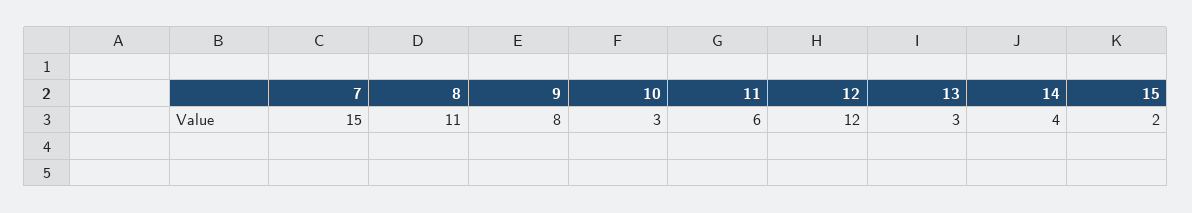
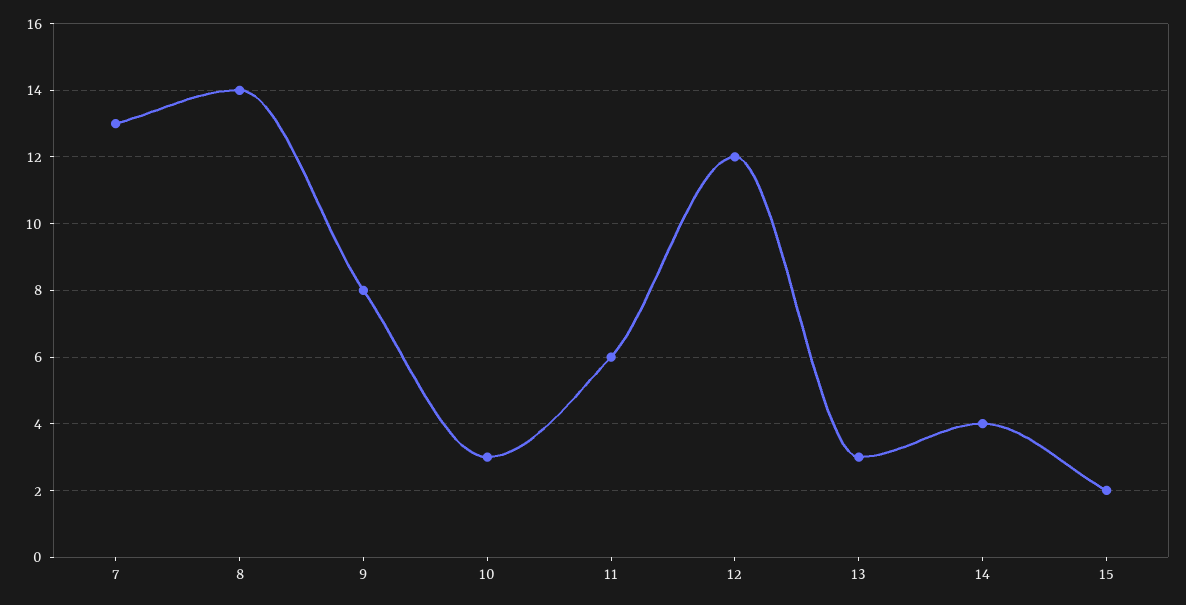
7: 15 -> 13
8: 11 -> 14

